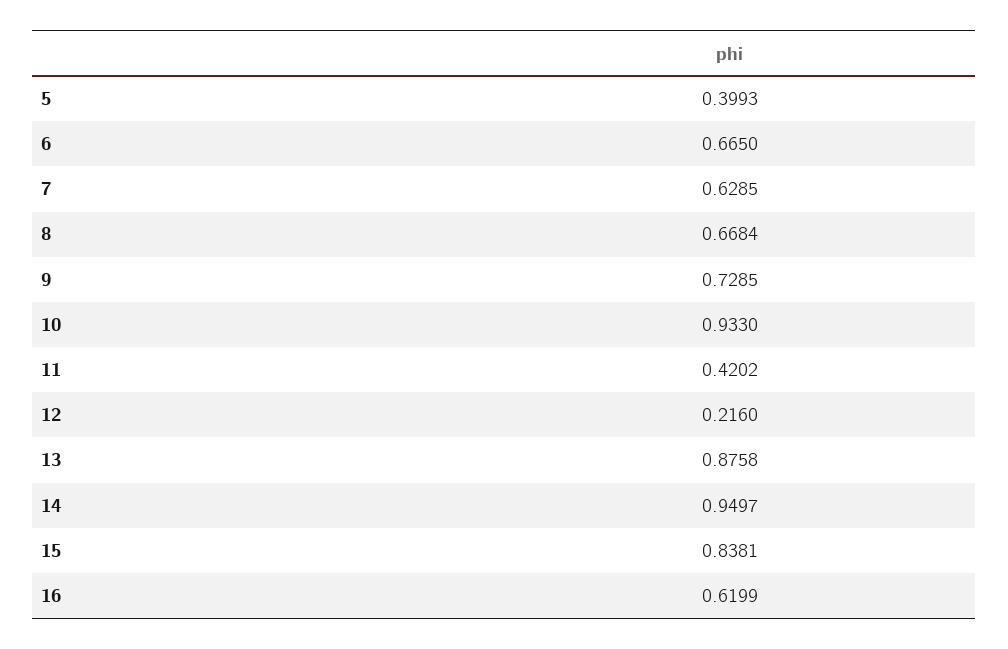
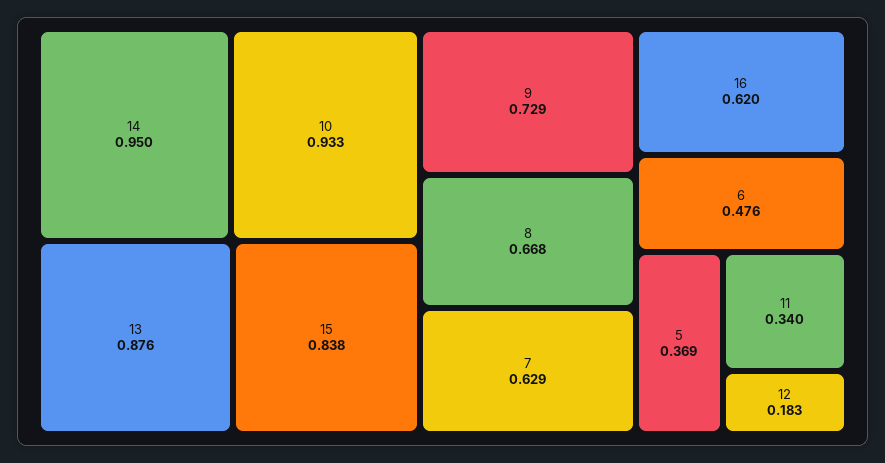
5: 0.3993 -> 0.369
6: 0.665 -> 0.476
11: 0.4202 -> 0.34
12: 0.216 -> 0.183

